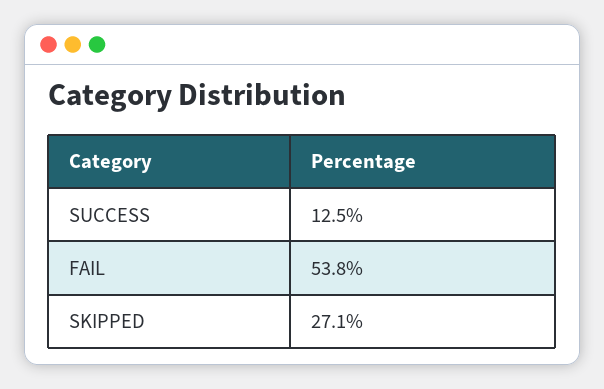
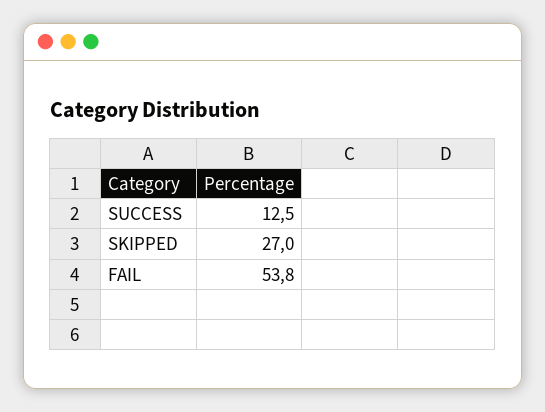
SKIPPED: 27.1 -> 27

